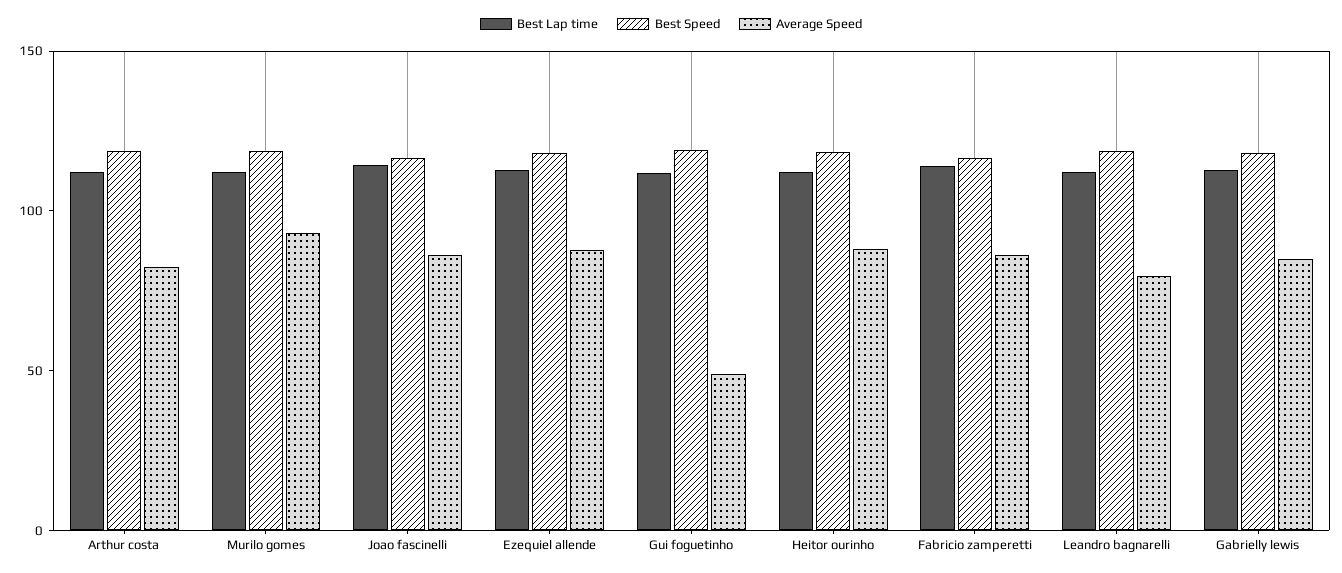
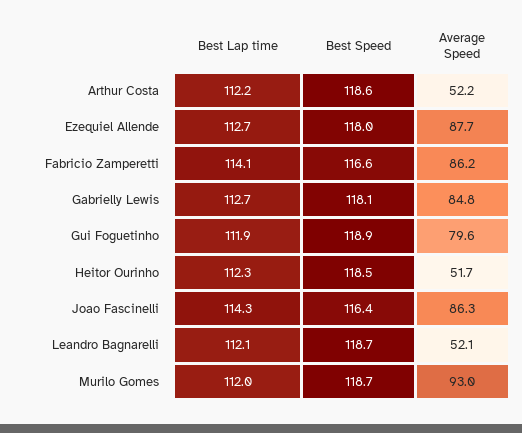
Average Speed, Arthur costa: 80 -> 52.2
Average Speed, Gui foguetinho: 50 -> 79.6
Average Speed, Heitor ourinho: 90 -> 51.7
Average Speed, Leandro bagnarelli: 80 -> 52.1

